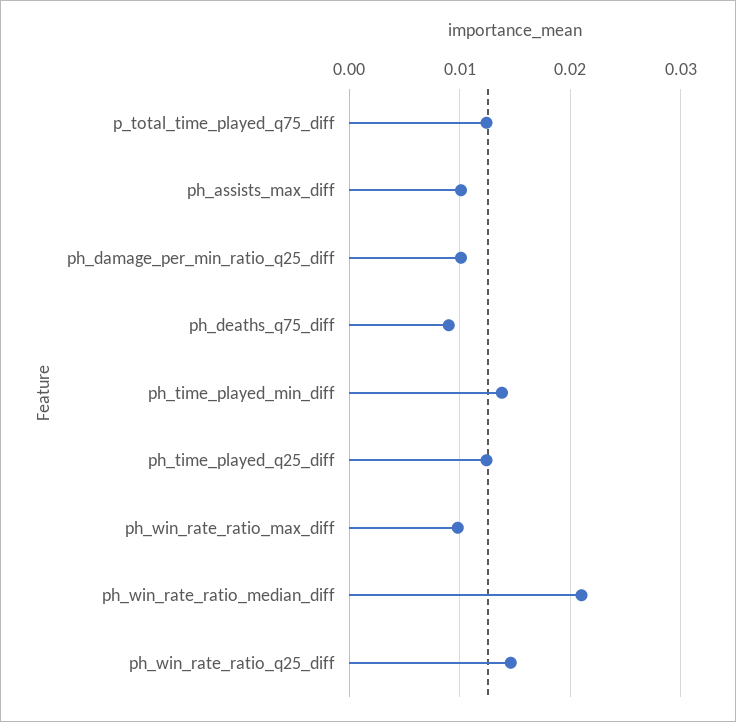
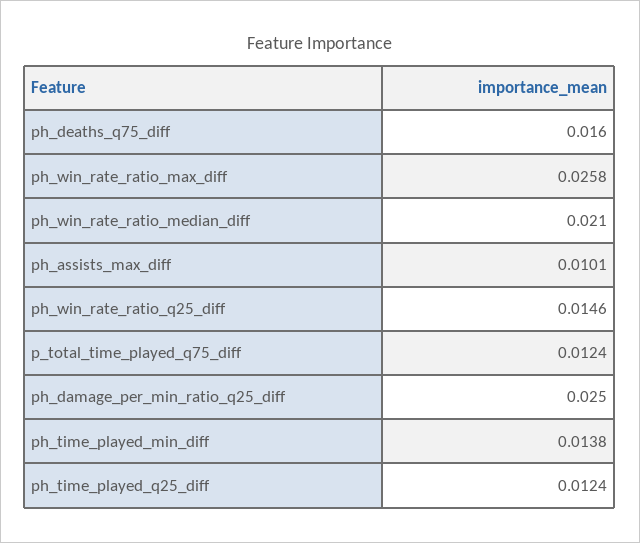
ph_damage_per_min_ratio_q25_diff: 0.01 -> 0.025
ph_deaths_q75_diff: 0.009 -> 0.016
ph_win_rate_ratio_max_diff: 0.01 -> 0.0258

